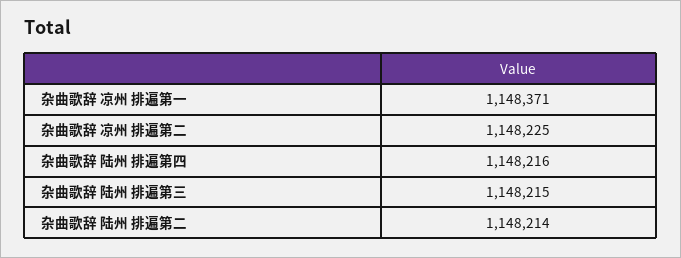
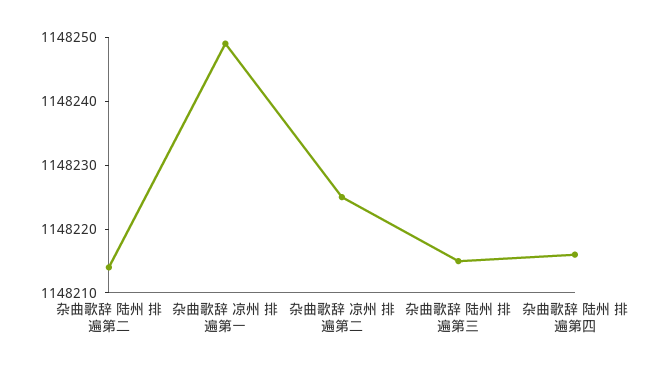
杂曲歌辞 凉州 排遍第一: 1148371 -> 1148250

